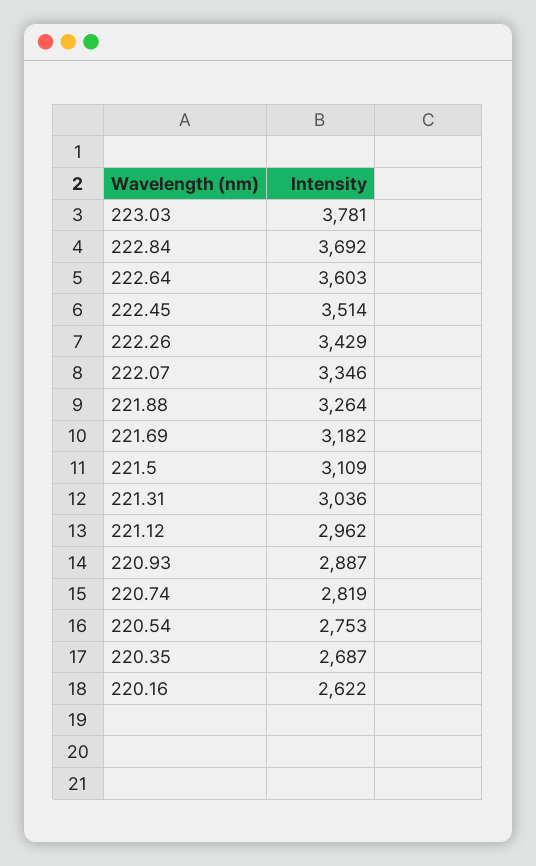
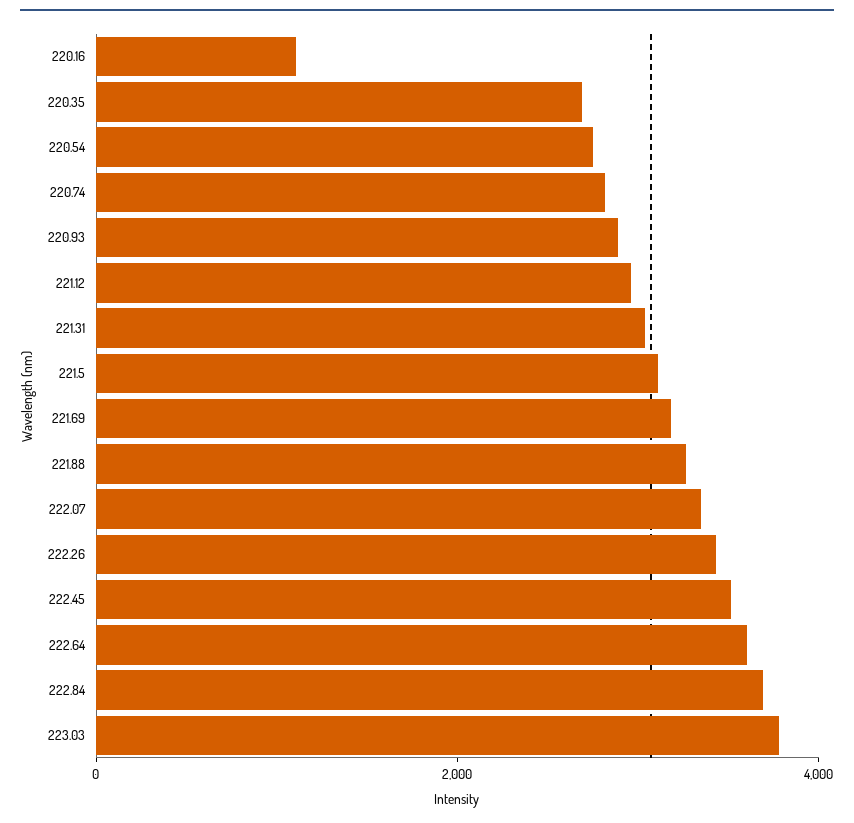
220.16: 2622 -> 1000

